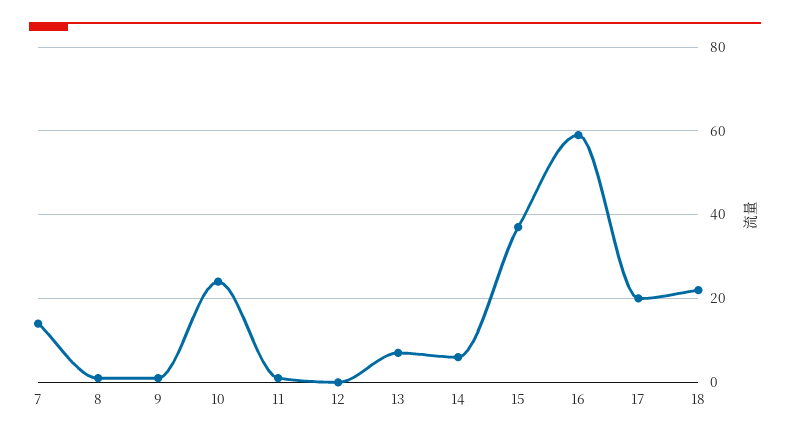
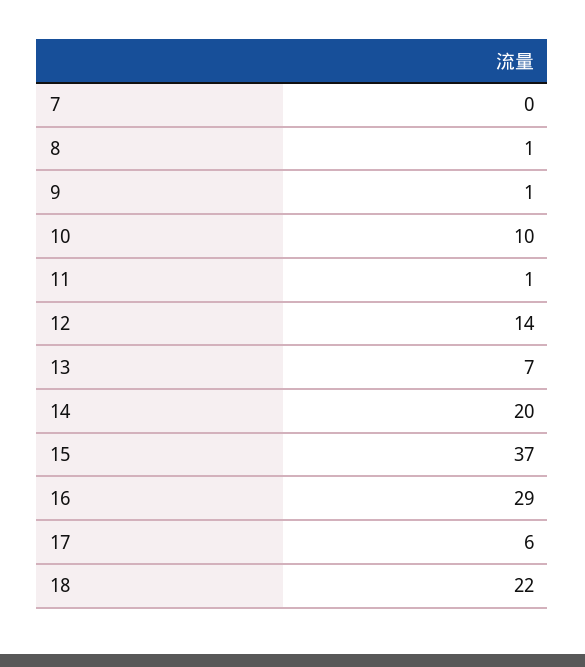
7: 15 -> 0
10: 25 -> 10
12: 0 -> 14
14: 5 -> 20
16: 60 -> 29
17: 20 -> 6

